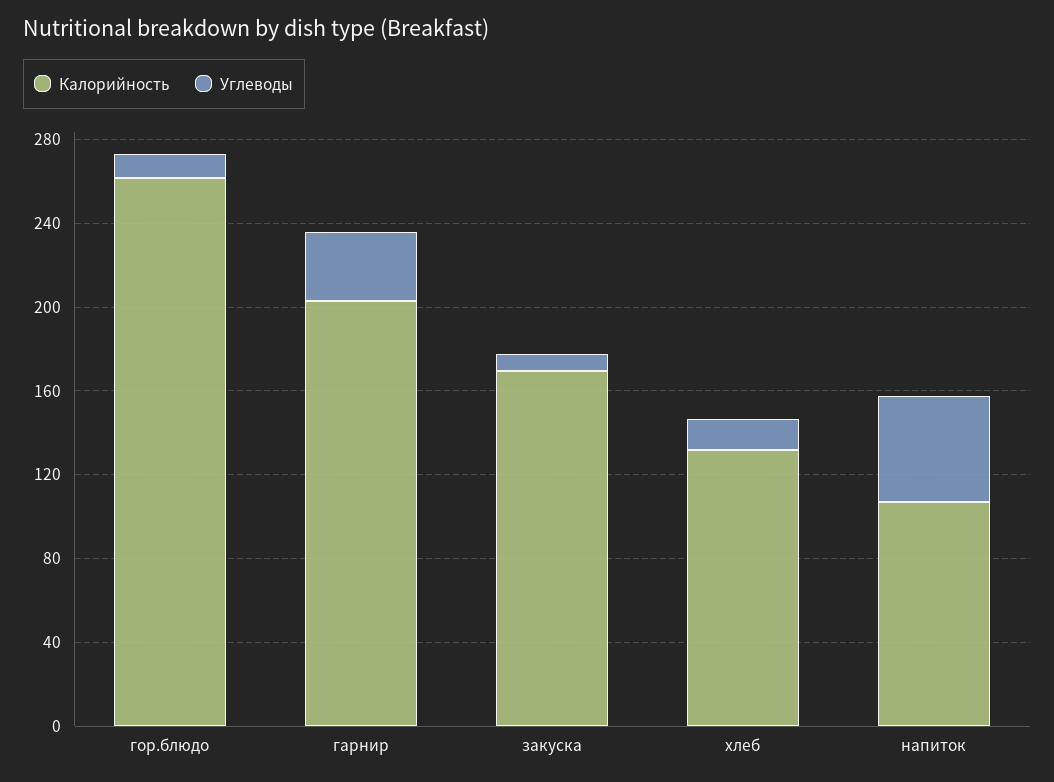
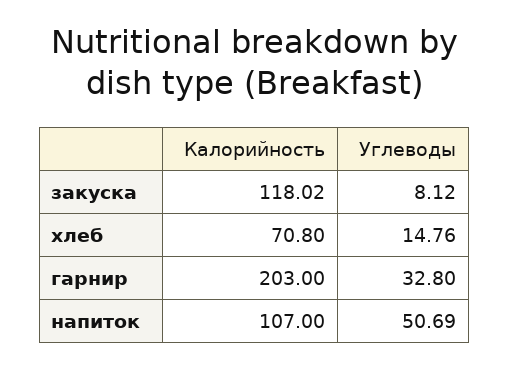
Калорийность, гор.блюдо: 260 -> none
Углеводы, гор.блюдо: 10 -> none
Калорийность, закуска: 170 -> 118.02
Калорийность, хлеб: 130 -> 70.8

